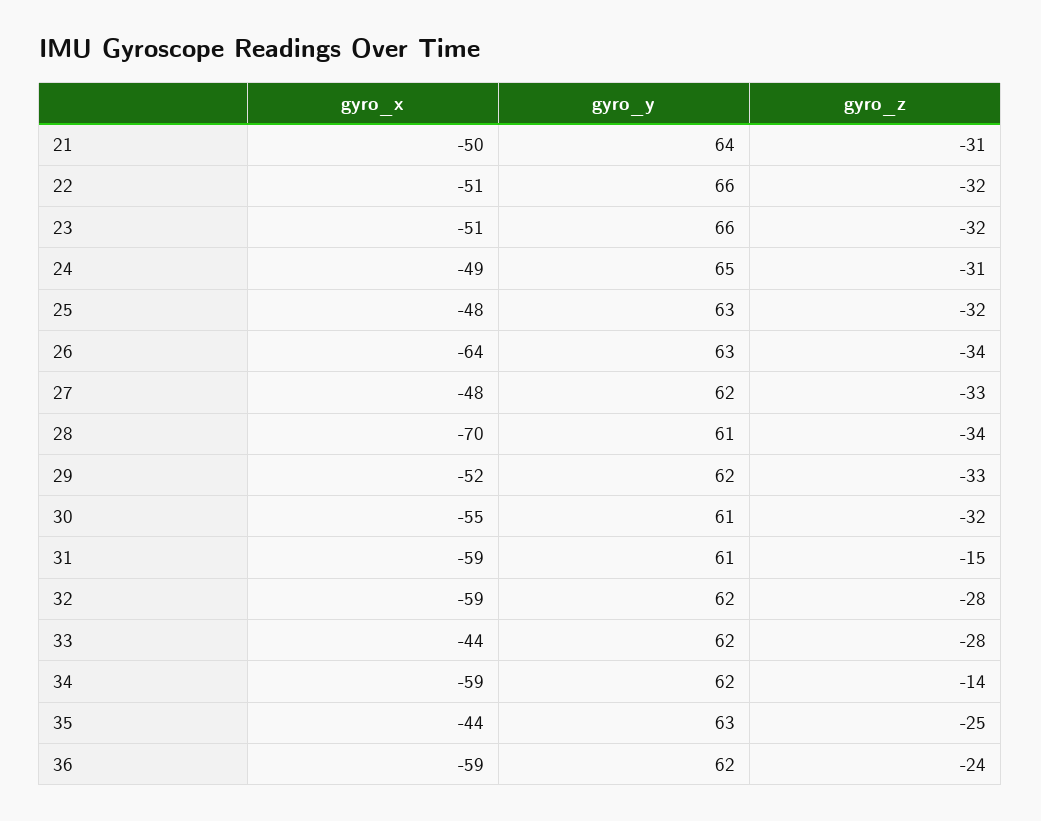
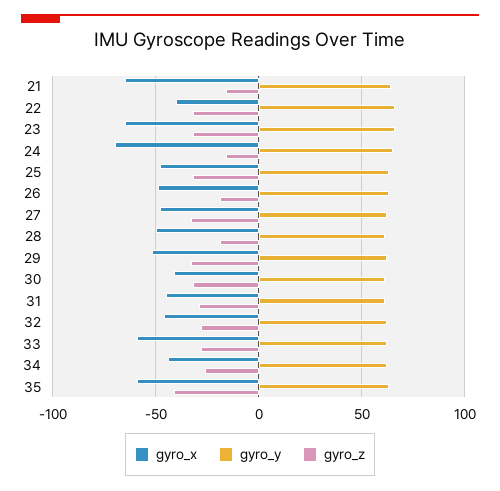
gyro_x, 21: -50 -> -65
gyro_z, 21: -31 -> -15
gyro_x, 22: -51 -> -40
gyro_x, 23: -51 -> -65
gyro_x, 24: -49 -> -70
gyro_z, 24: -31 -> -15
gyro_x, 26: -64 -> -50
gyro_z, 26: -34 -> -20
gyro_x, 28: -70 -> -50
gyro_z, 28: -34 -> -20
gyro_x, 30: -55 -> -40
gyro_x, 31: -59 -> -45
gyro_z, 31: -15 -> -30
gyro_x, 32: -59 -> -45
gyro_x, 33: -44 -> -60
gyro_x, 34: -59 -> -45
gyro_z, 34: -14 -> -25
gyro_x, 35: -44 -> -60
gyro_z, 35: -25 -> -40
gyro_x, 36: -59 -> none
gyro_y, 36: 62 -> none
gyro_z, 36: -24 -> none

